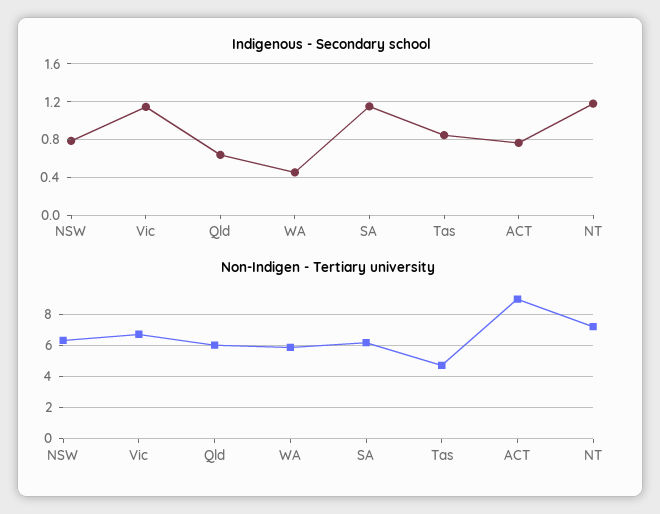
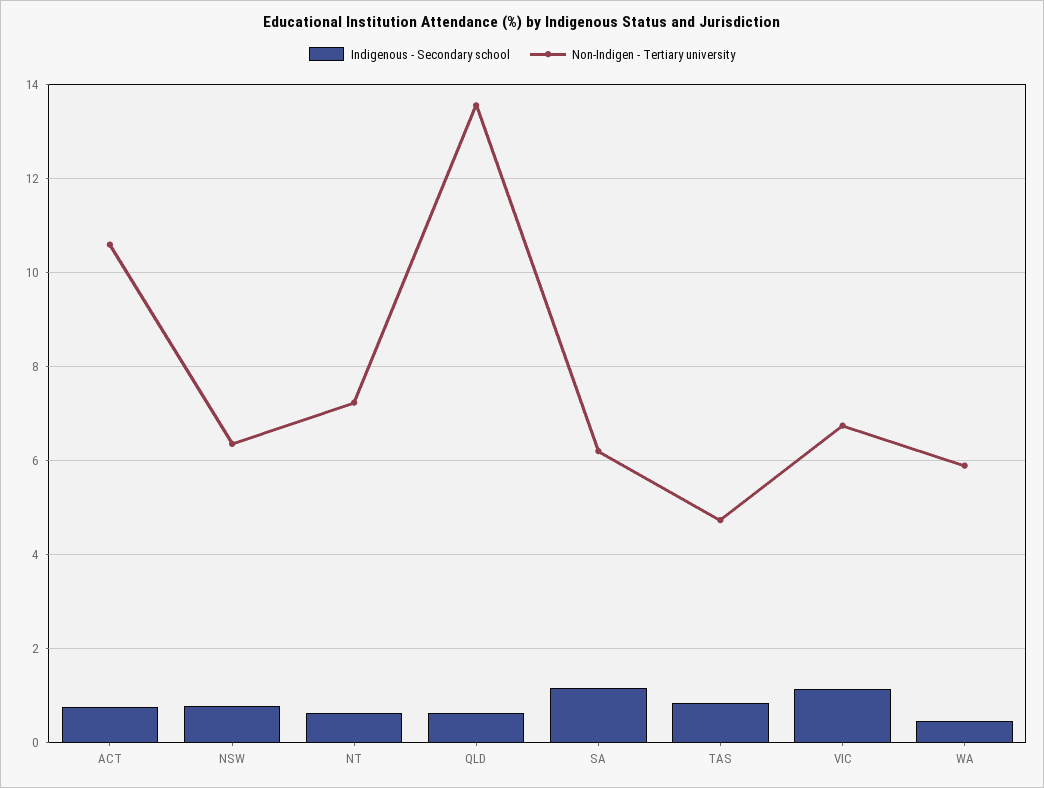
Indigenous - Secondary school, NT: 1.2 -> 0.6
Non-Indigen - Tertiary university, Qld: 6 -> 13.6
Non-Indigen - Tertiary university, ACT: 9 -> 10.6

